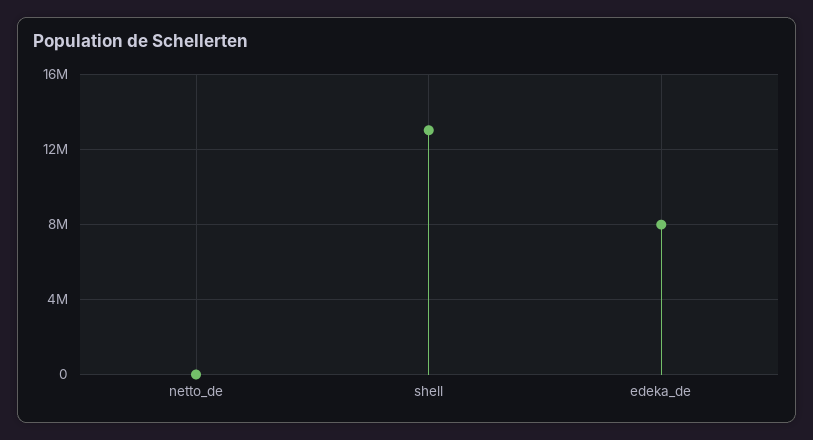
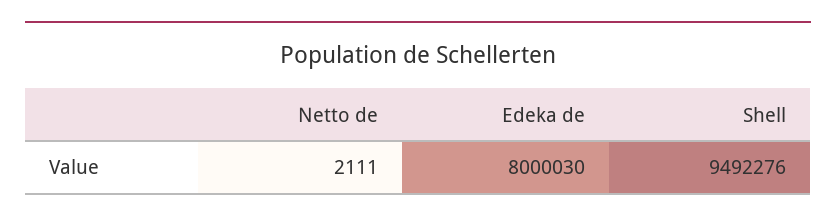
shell: 13000000 -> 9492276

